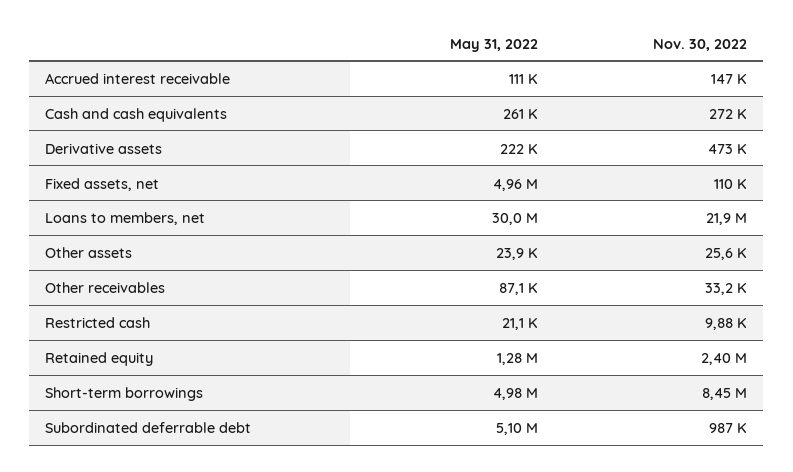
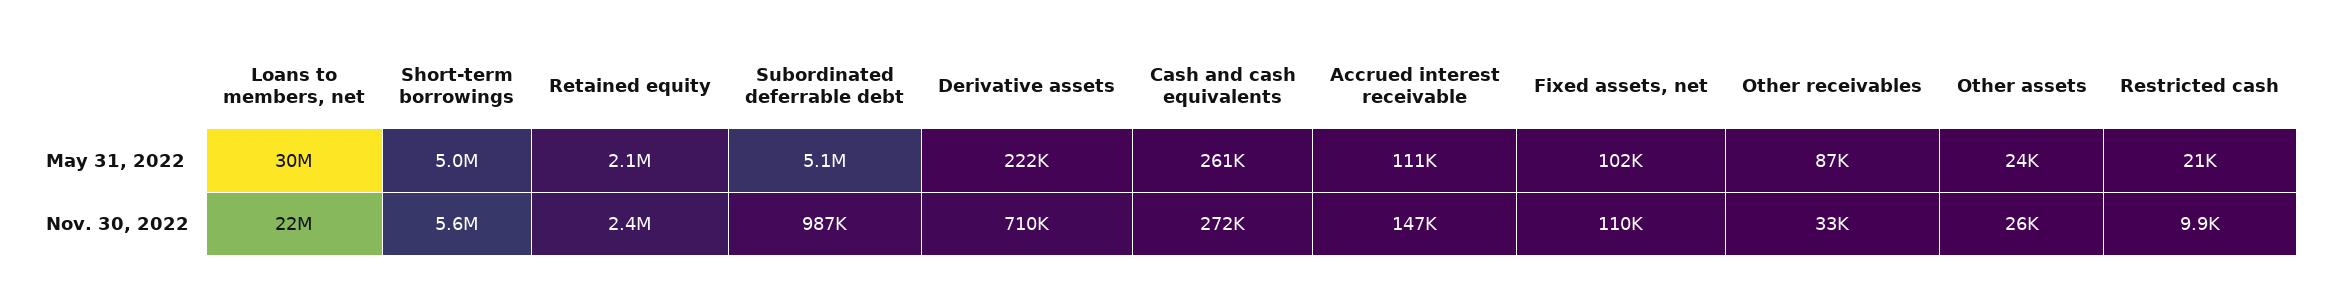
Nov. 30, 2022, Derivative assets: 473000 -> 710000
May 31, 2022, Fixed assets, net: 4960000 -> 102000
May 31, 2022, Retained equity: 1280000 -> 2100000
Nov. 30, 2022, Short-term borrowings: 8450000 -> 5600000

